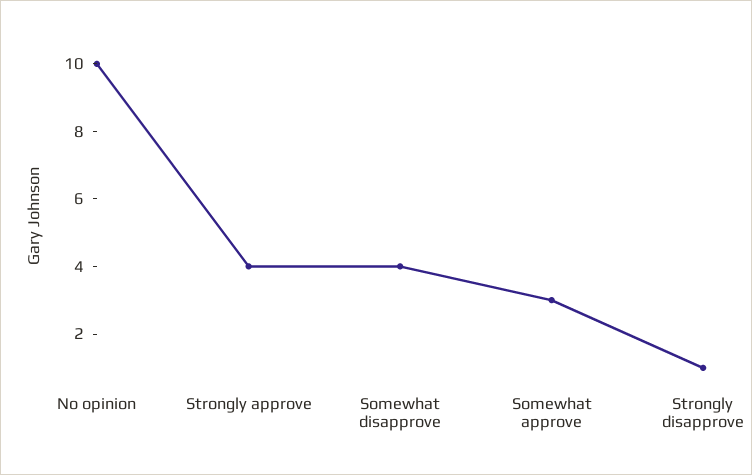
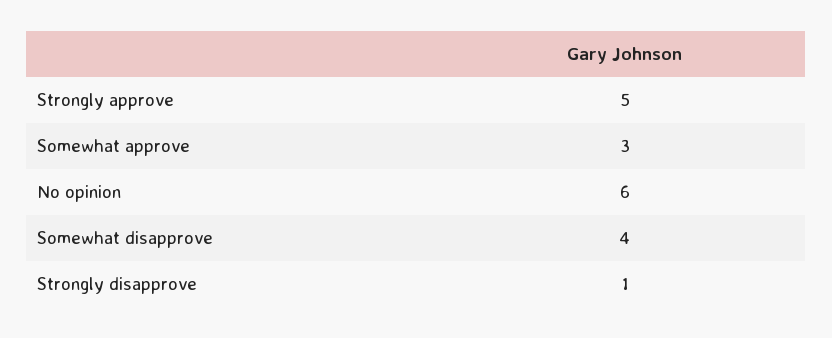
No opinion: 10 -> 6
Strongly approve: 4 -> 5

